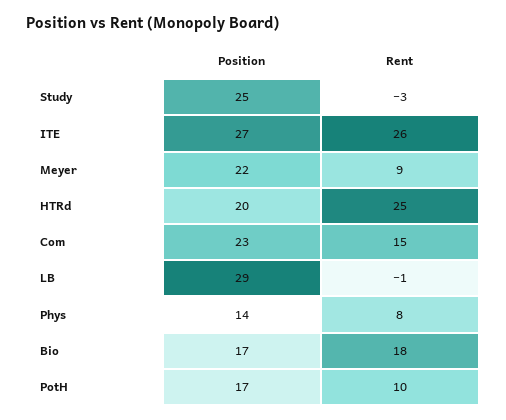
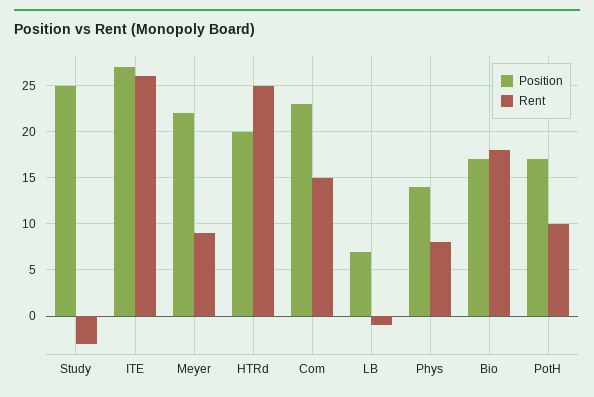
Position, LB: 29 -> 7

